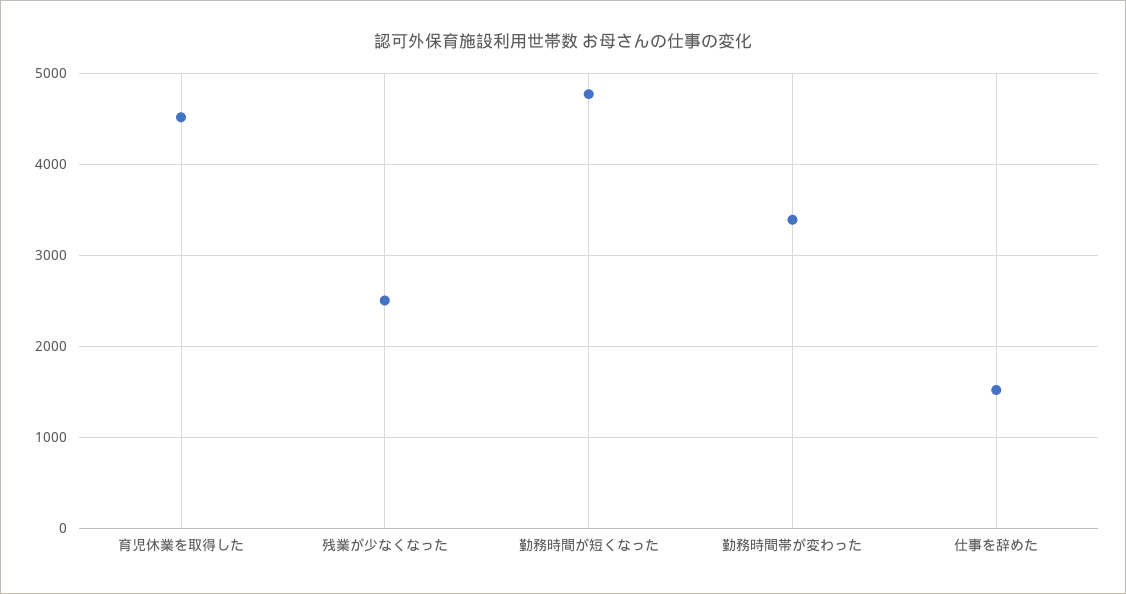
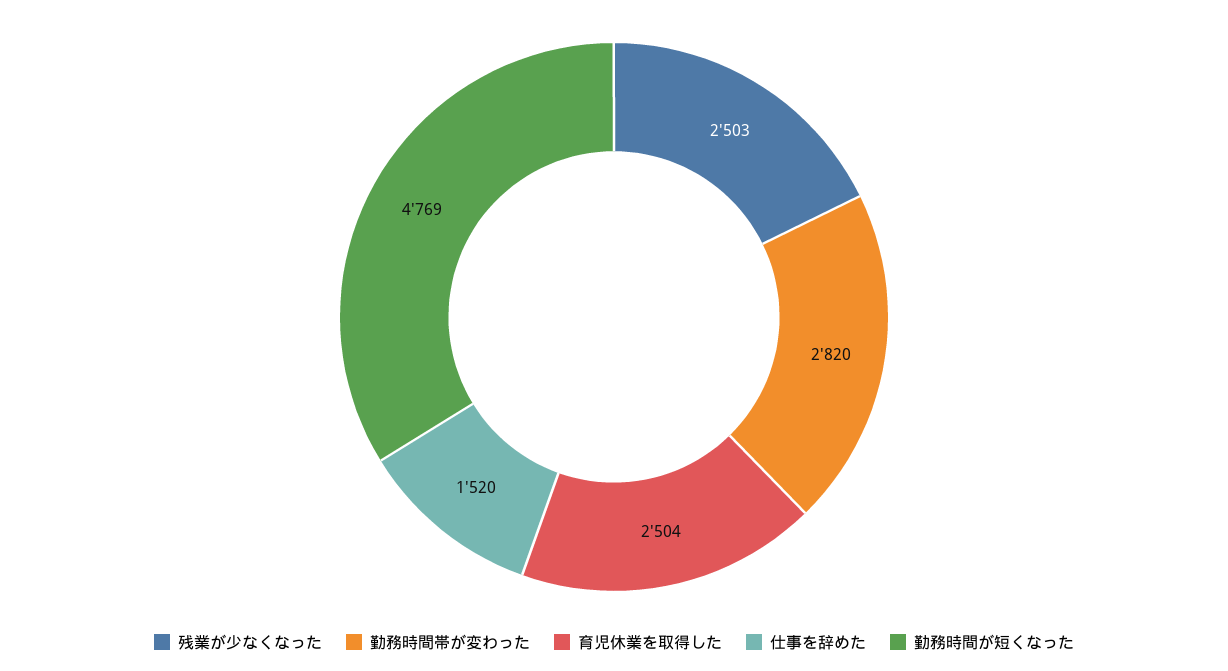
育児休業を取得した: 4500 -> 2504
勤務時間帯が変わった: 3400 -> 2820

